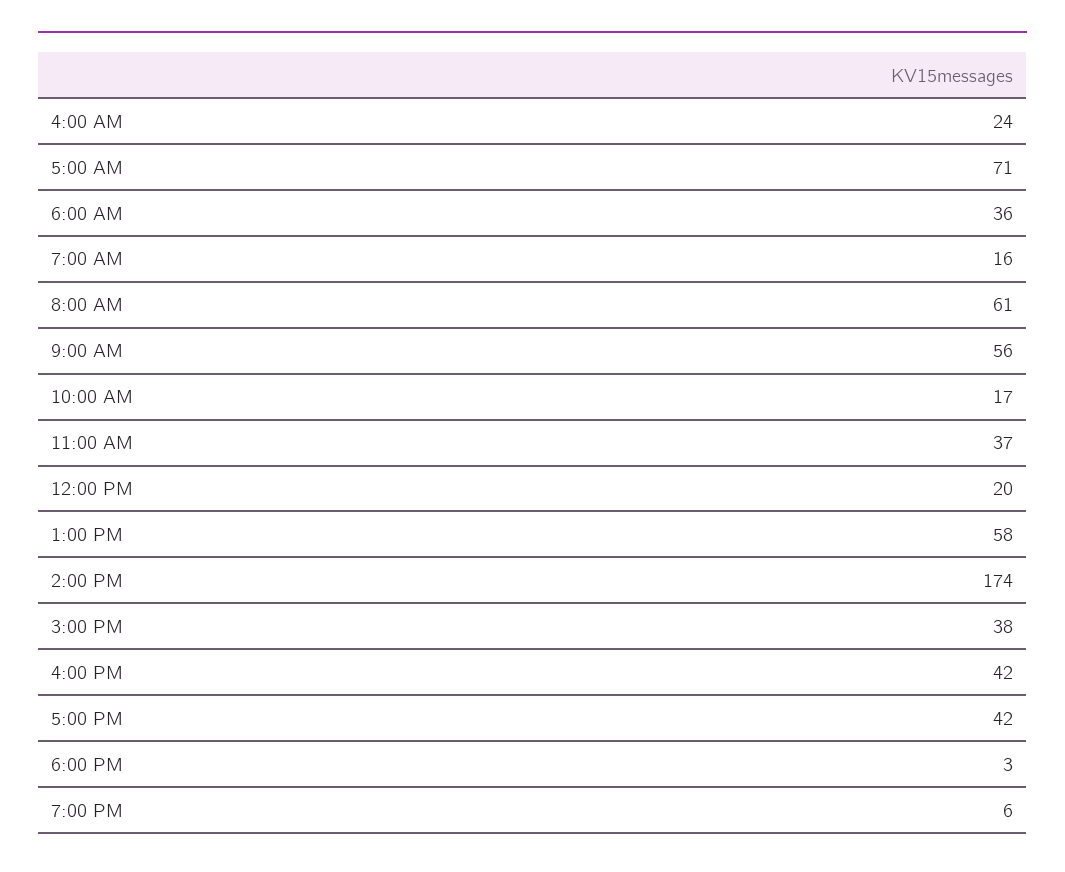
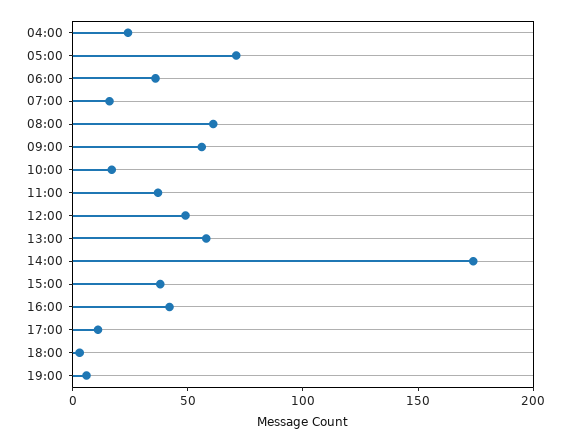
12:00 PM: 20 -> 50
5:00 PM: 42 -> 10

